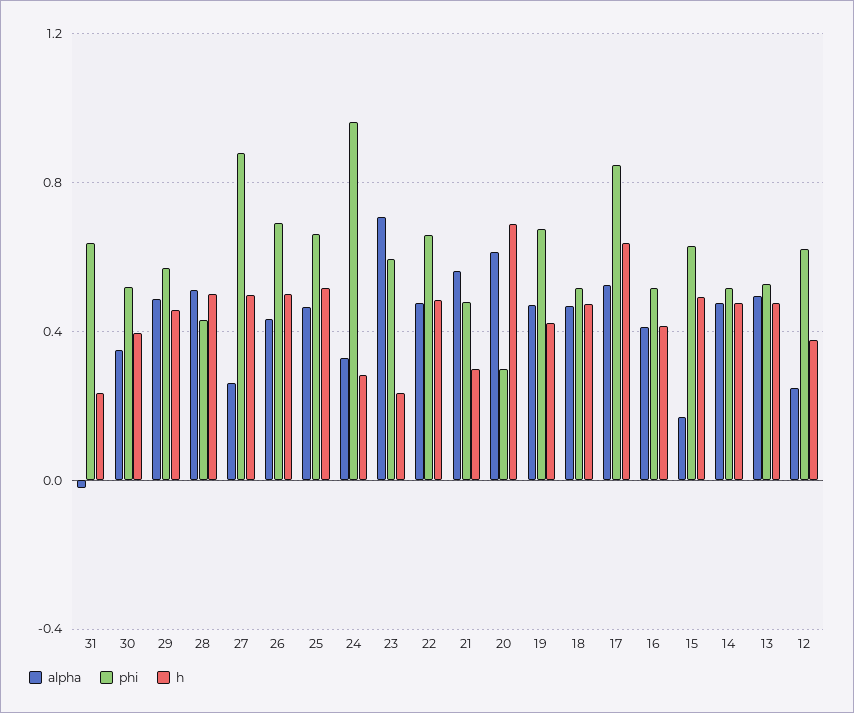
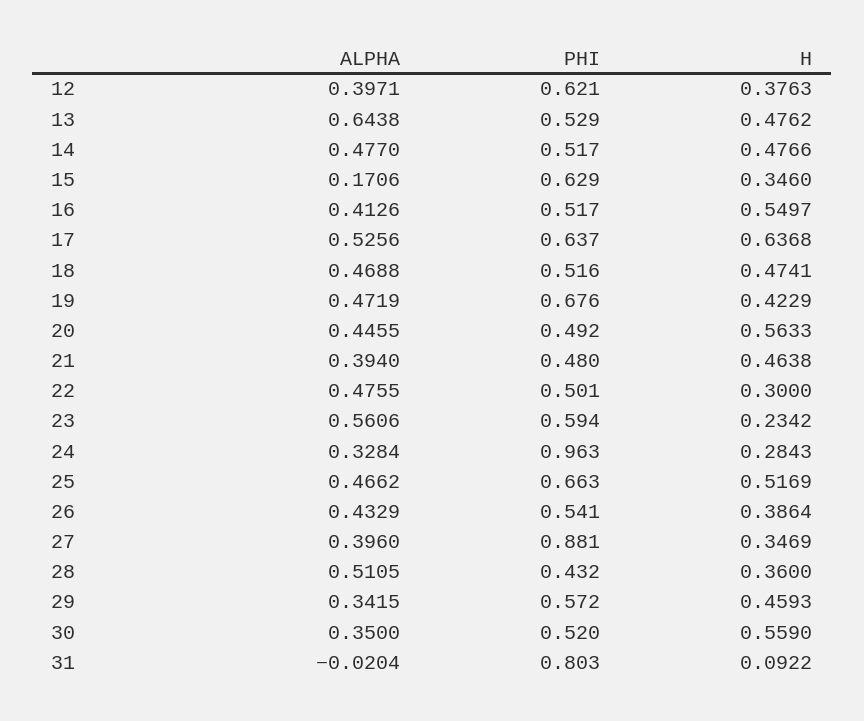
phi, 31: 0.65 -> 0.803
h, 31: 0.25 -> 0.0922
h, 30: 0.4 -> 0.559
alpha, 29: 0.5 -> 0.3415
h, 28: 0.5 -> 0.36
alpha, 27: 0.25 -> 0.396
h, 27: 0.5 -> 0.3469
phi, 26: 0.7 -> 0.541
h, 26: 0.5 -> 0.3864
alpha, 23: 0.7 -> 0.5606
phi, 22: 0.65 -> 0.501
h, 22: 0.5 -> 0.3
alpha, 21: 0.55 -> 0.394
h, 21: 0.3 -> 0.4638
alpha, 20: 0.6 -> 0.4455
phi, 20: 0.3 -> 0.492
h, 20: 0.7 -> 0.5633
phi, 17: 0.85 -> 0.637
h, 16: 0.4 -> 0.5497
h, 15: 0.5 -> 0.346
alpha, 13: 0.5 -> 0.6438
alpha, 12: 0.25 -> 0.3971

